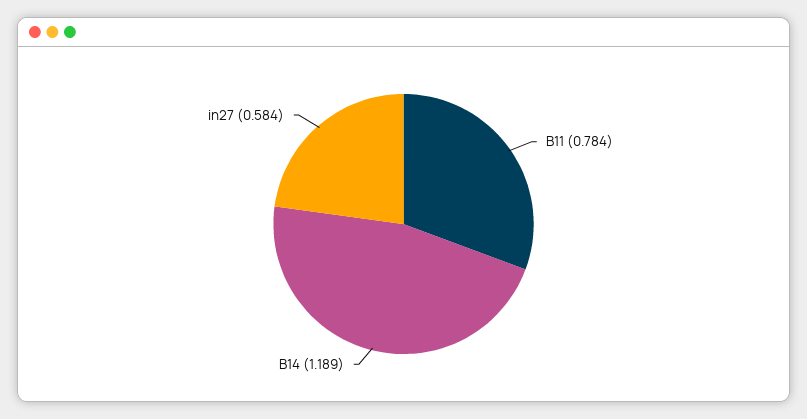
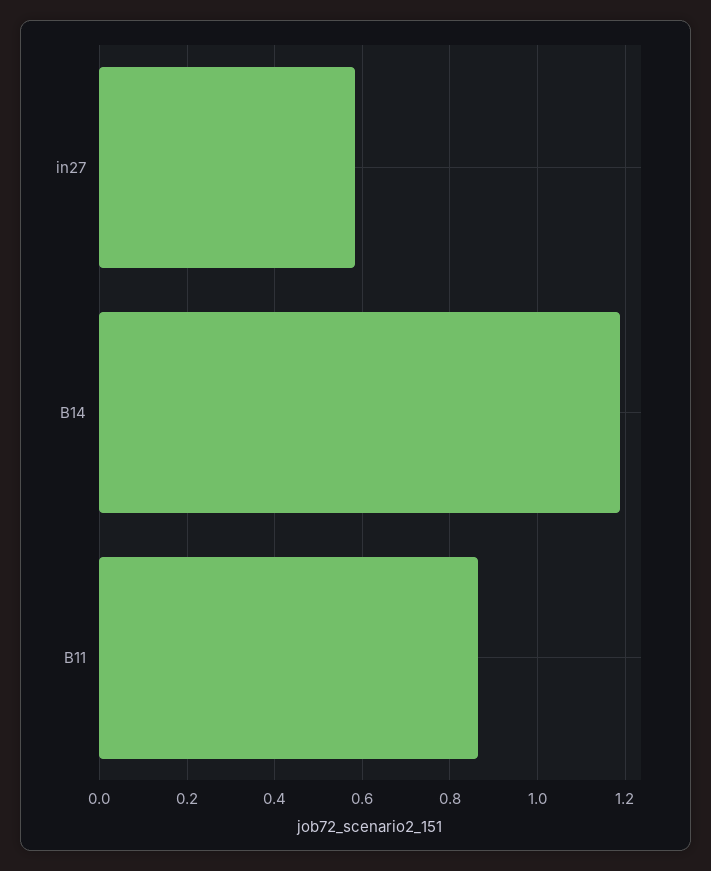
B11: 0.784 -> 0.86

